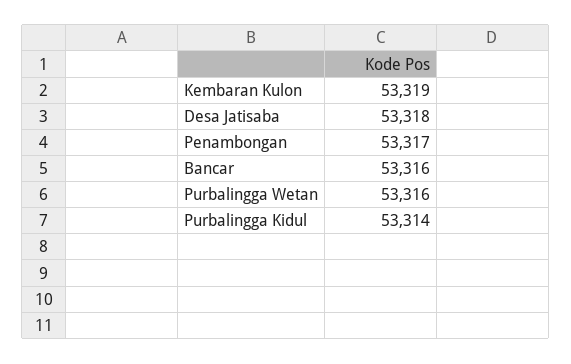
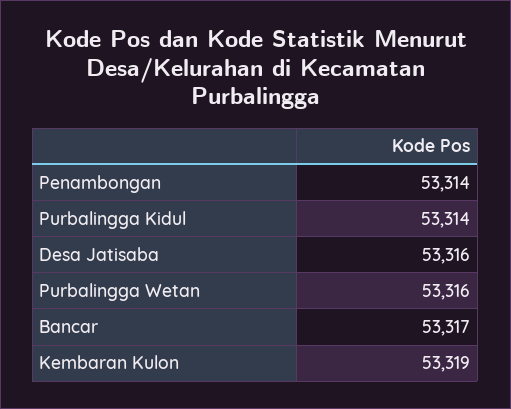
Desa Jatisaba: 53318 -> 53316
Penambongan: 53317 -> 53314
Bancar: 53316 -> 53317

